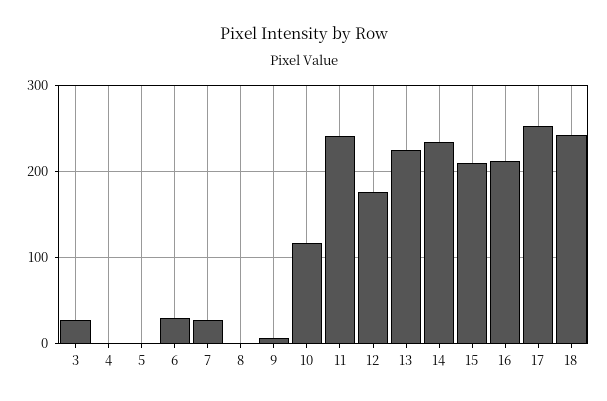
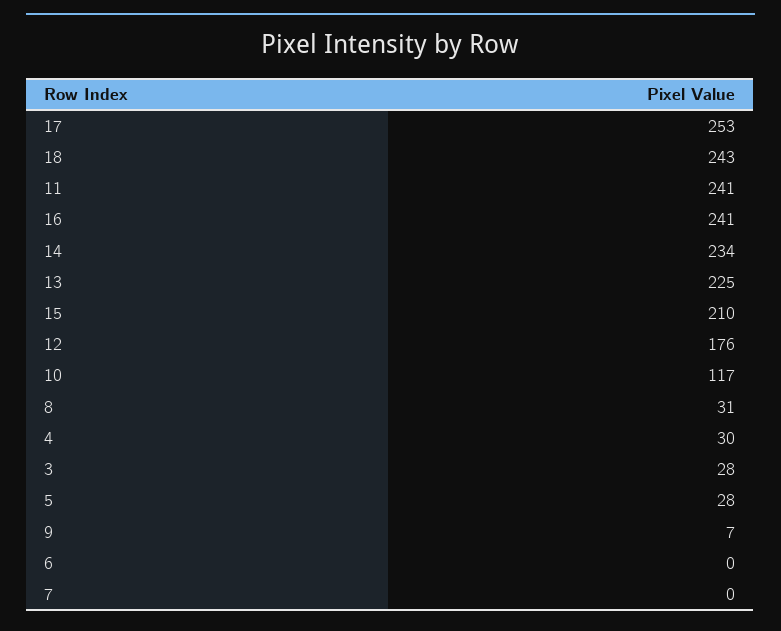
4: 0 -> 30
5: 0 -> 28
6: 30 -> 0
7: 30 -> 0
8: 0 -> 31
16: 210 -> 241

